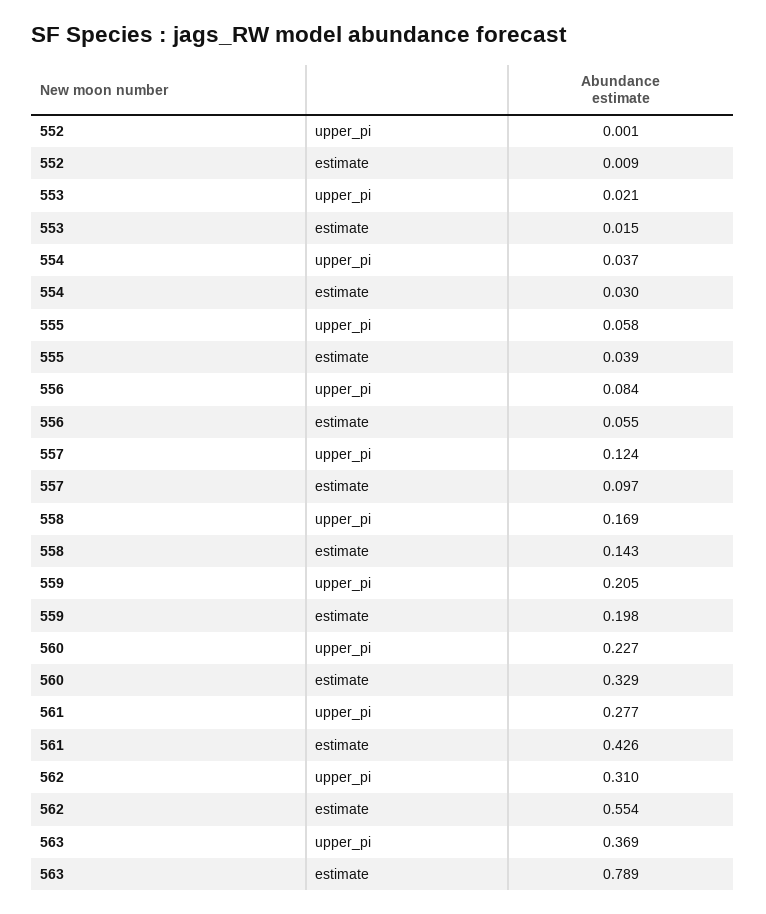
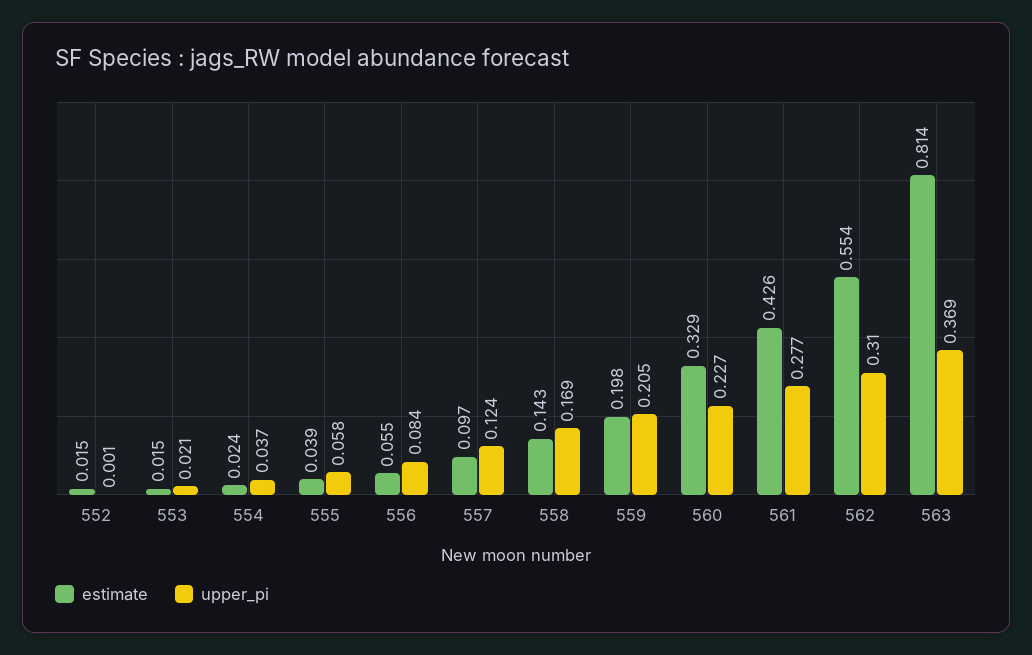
estimate, 552: 0.009 -> 0.015
estimate, 554: 0.03 -> 0.024
estimate, 563: 0.789 -> 0.814

